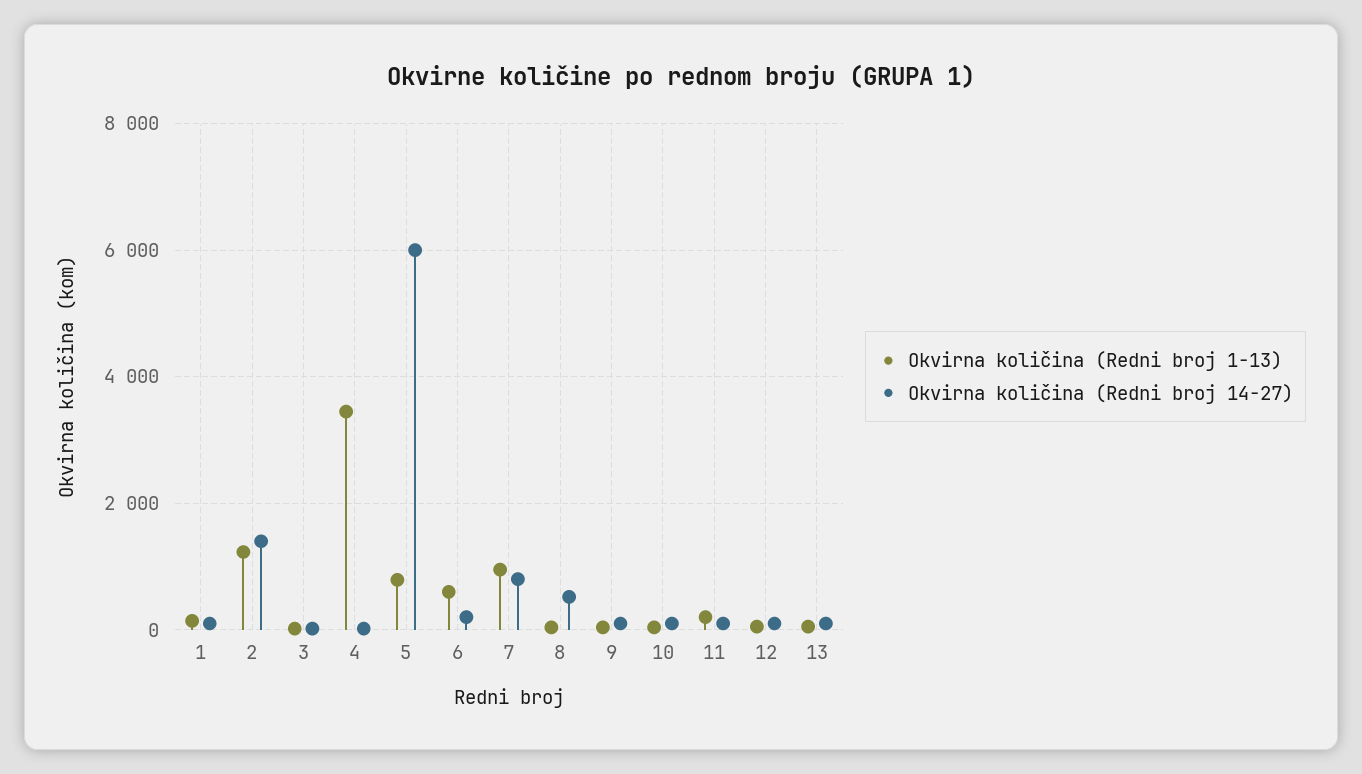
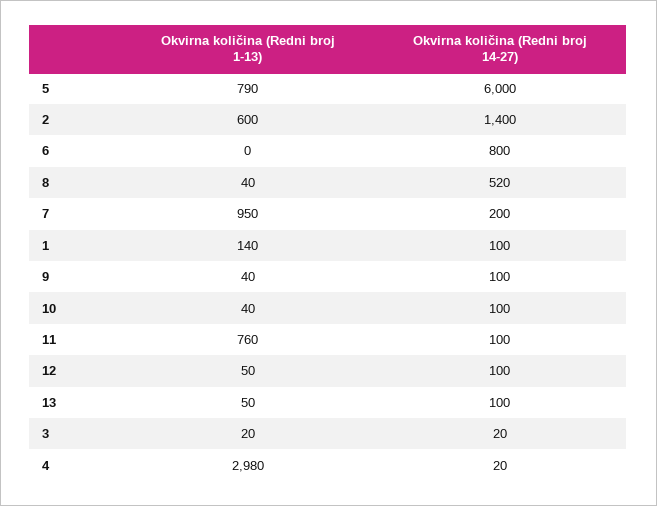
Okvirna količina (Redni broj 1-13), 2: 1200 -> 600
Okvirna količina (Redni broj 1-13), 4: 3400 -> 2980
Okvirna količina (Redni broj 1-13), 6: 600 -> 0
Okvirna količina (Redni broj 14-27), 6: 200 -> 800
Okvirna količina (Redni broj 14-27), 7: 800 -> 200
Okvirna količina (Redni broj 1-13), 11: 200 -> 760

